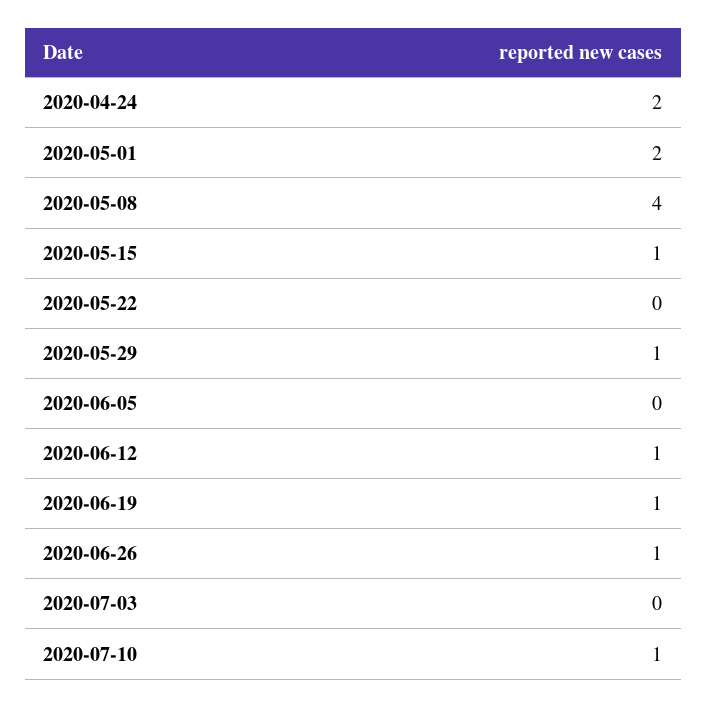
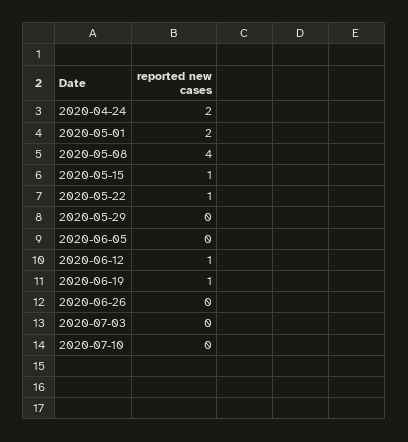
2020-05-22: 0 -> 1
2020-05-29: 1 -> 0
2020-06-26: 1 -> 0
2020-07-10: 1 -> 0

